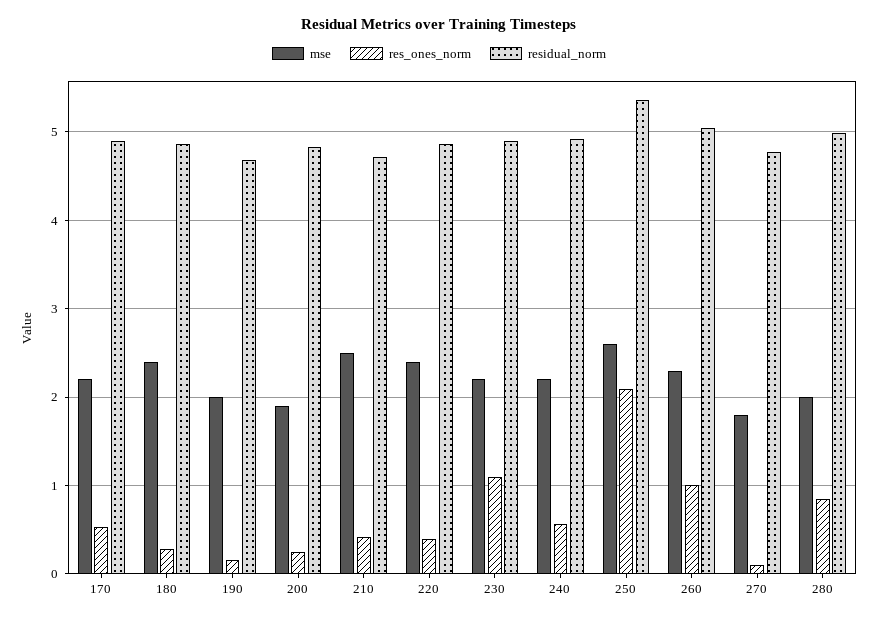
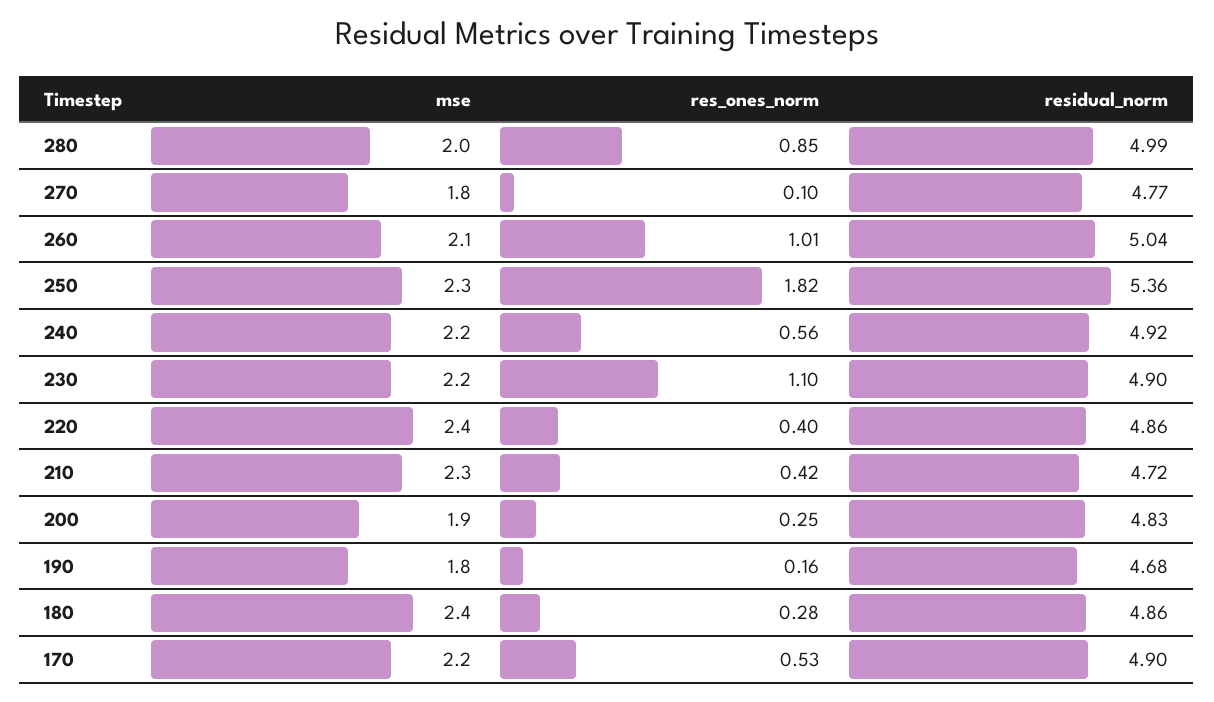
mse, 190: 2 -> 1.8
mse, 210: 2.5 -> 2.3
mse, 250: 2.6 -> 2.3
res_ones_norm, 250: 2.1 -> 1.82
mse, 260: 2.3 -> 2.1

